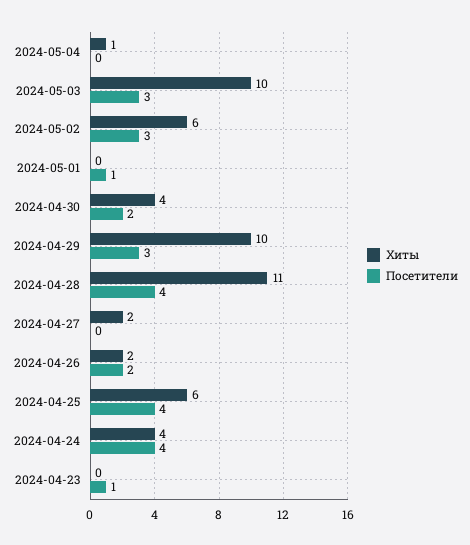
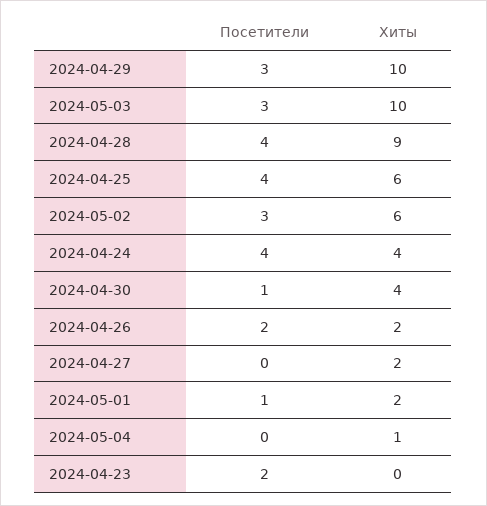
Хиты, 2024-05-01: 0 -> 2
Посетители, 2024-04-30: 2 -> 1
Хиты, 2024-04-28: 11 -> 9
Посетители, 2024-04-23: 1 -> 2

